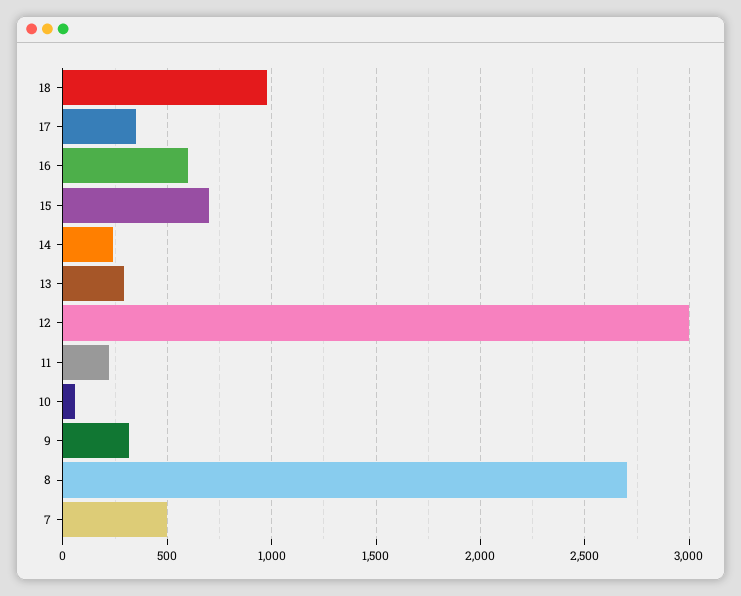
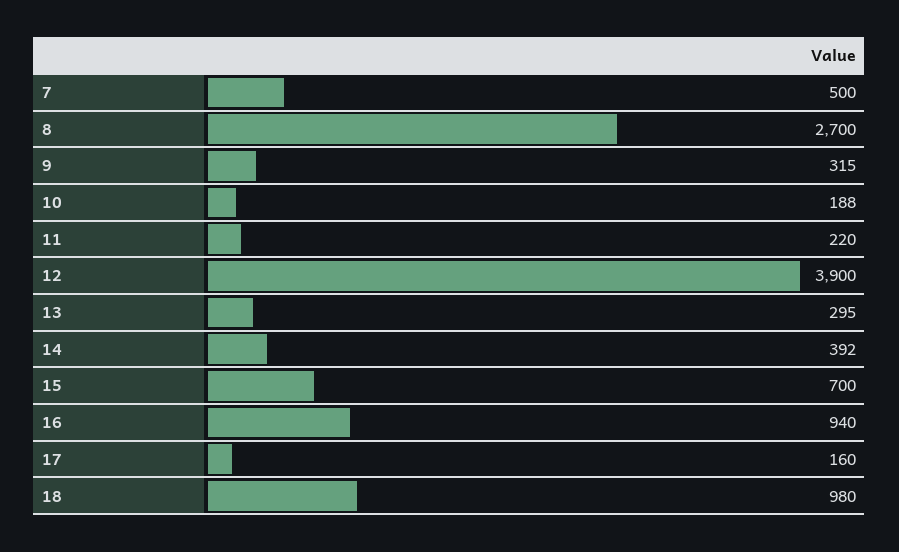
17: 350 -> 160
16: 600 -> 940
14: 250 -> 392
12: 3000 -> 3900
10: 50 -> 188

